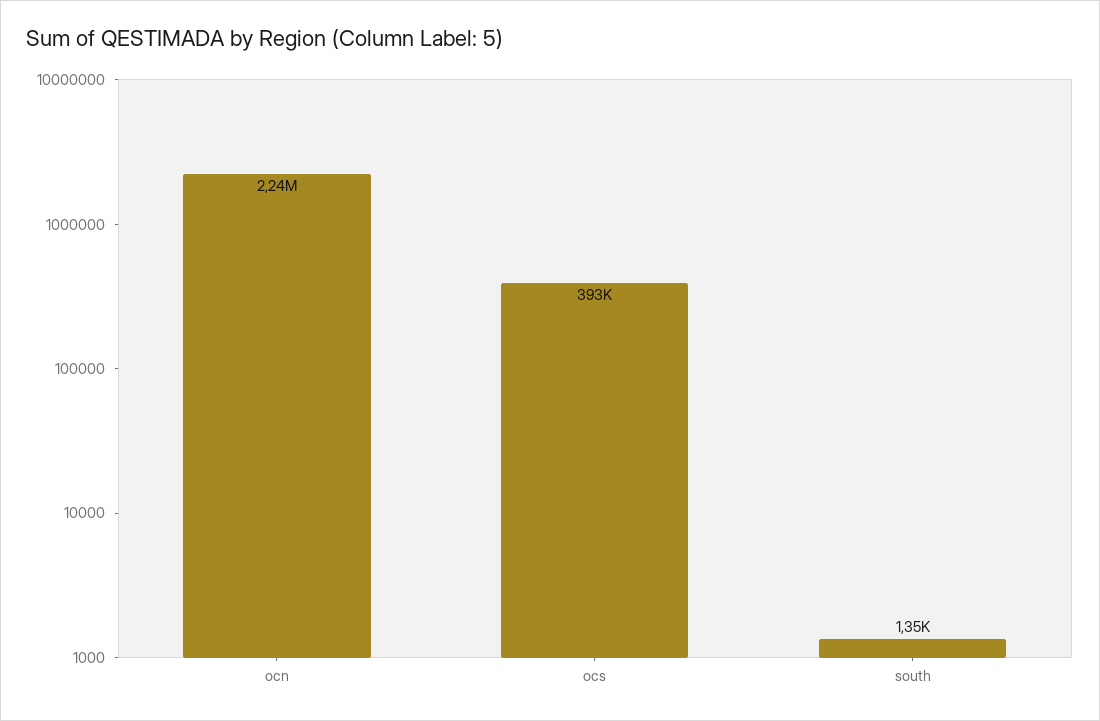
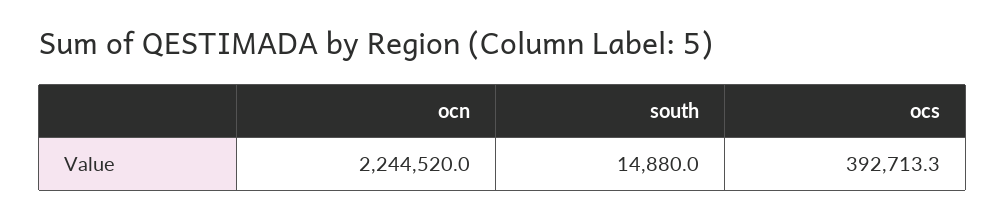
south: 1350 -> 14880

